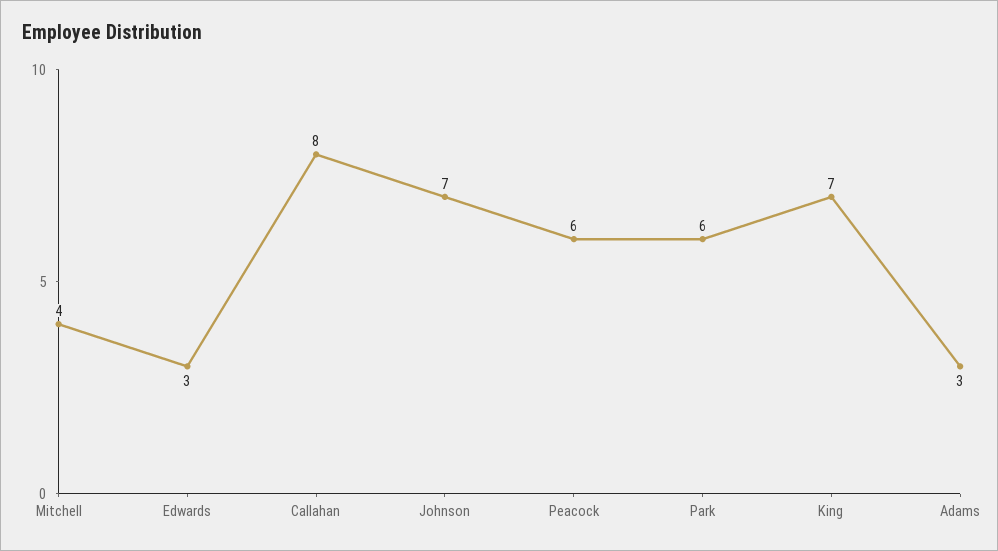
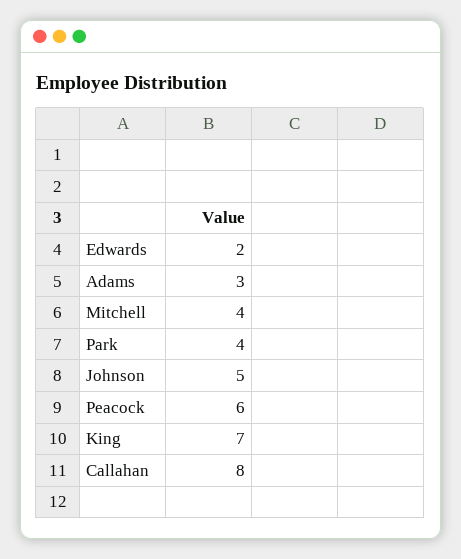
Edwards: 3 -> 2
Johnson: 7 -> 5
Park: 6 -> 4

